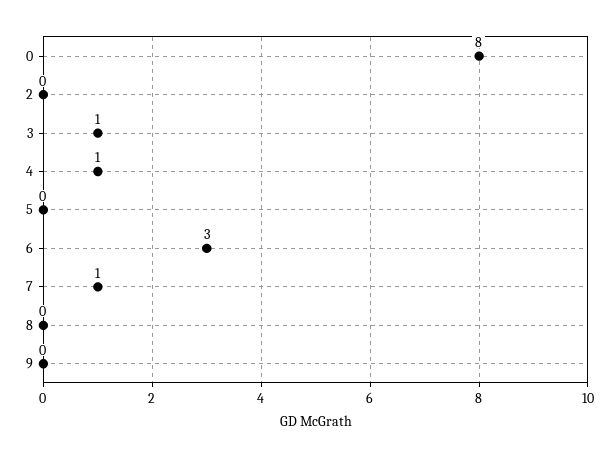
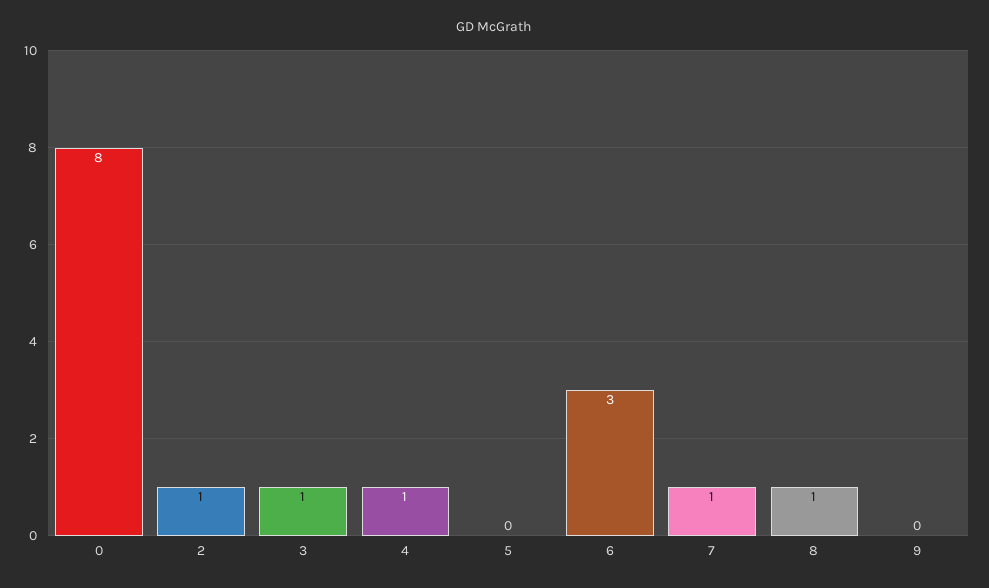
2: 0 -> 1
8: 0 -> 1

